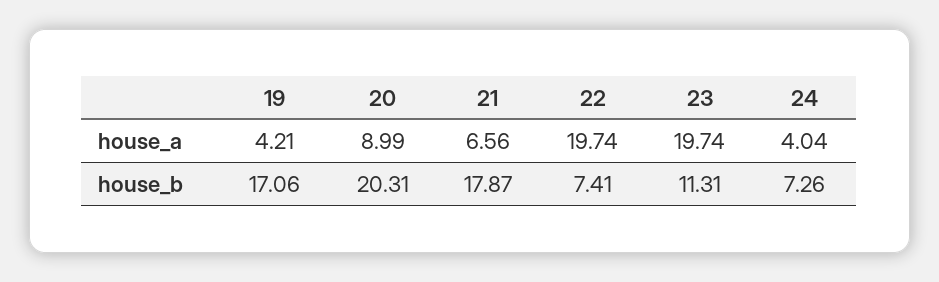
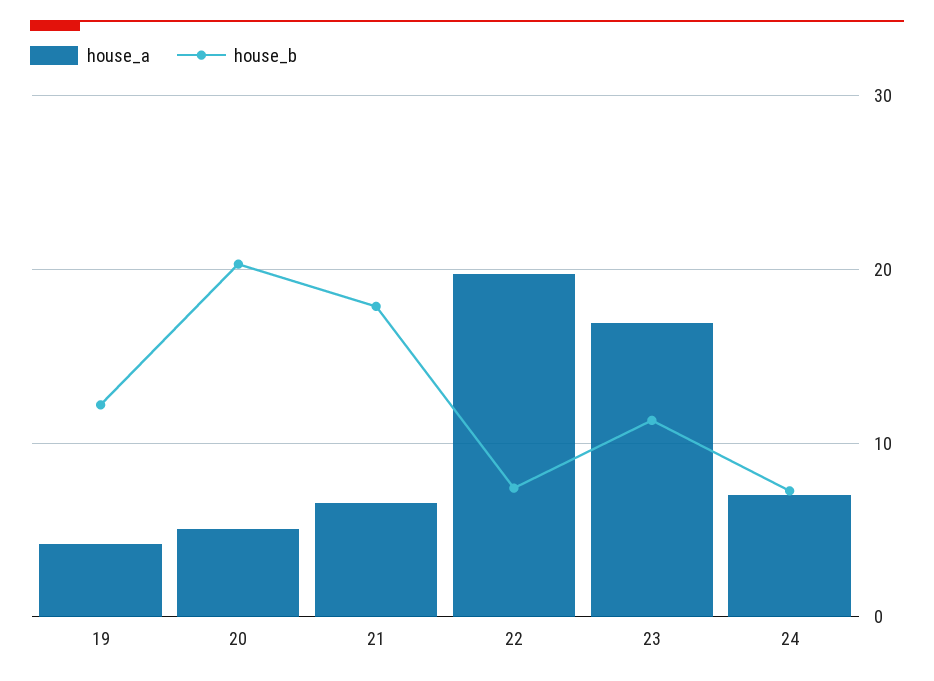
house_a, 20: 8.99 -> 5
house_a, 23: 19.74 -> 17
house_a, 24: 4.04 -> 7
house_b, 19: 17.06 -> 12

